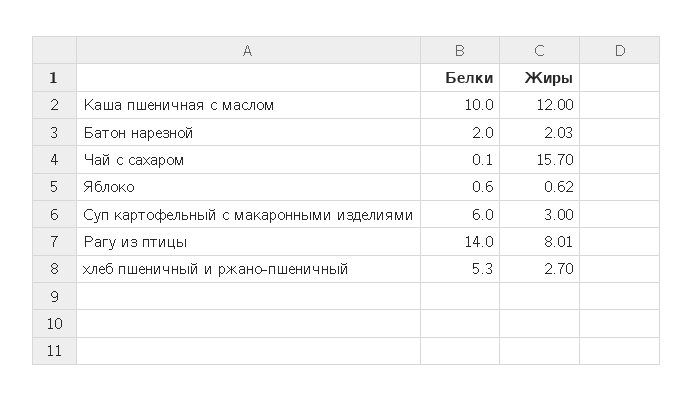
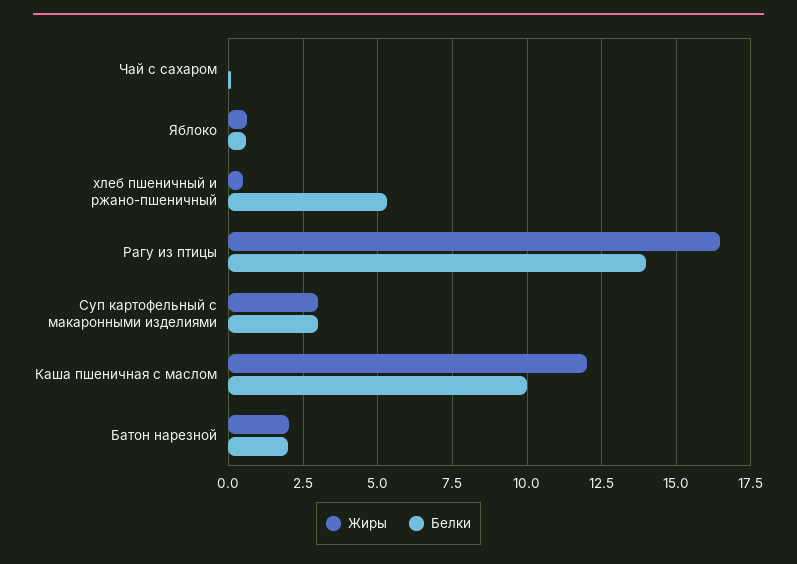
Жиры, Чай с сахаром: 15.7 -> 0
Белки, Суп картофельный с макаронными изделиями: 6 -> 3
Жиры, Рагу из птицы: 8.01 -> 16.5
Жиры, хлеб пшеничный и ржано-пшеничный: 2.7 -> 0.5

